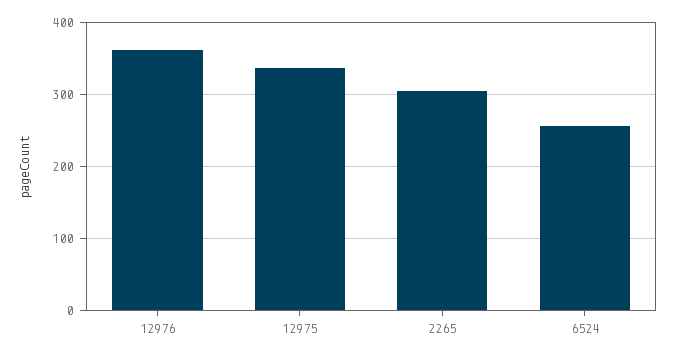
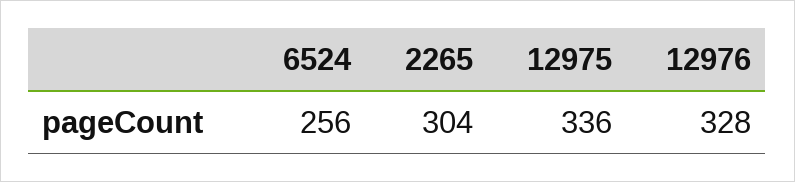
12976: 360 -> 328

